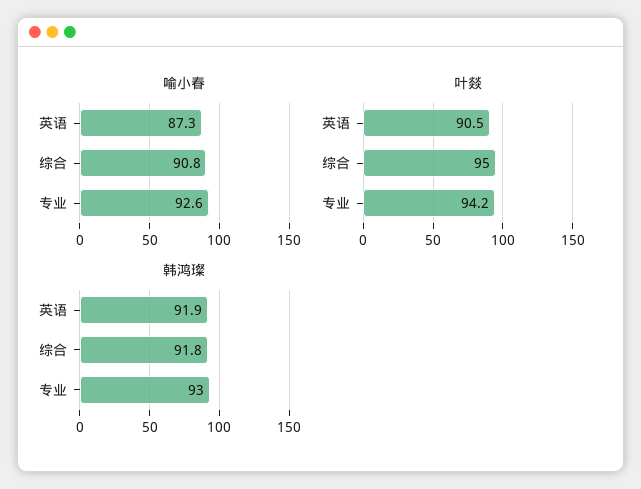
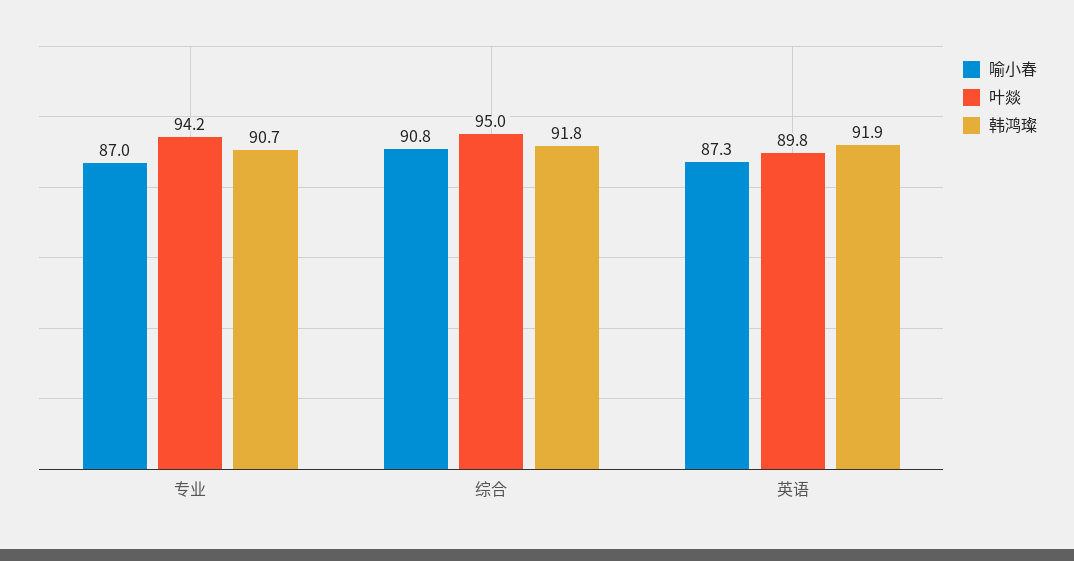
喻小春, 专业: 92.6 -> 87
叶燚, 英语: 90.5 -> 89.8
韩鸿璨, 专业: 93 -> 90.7

